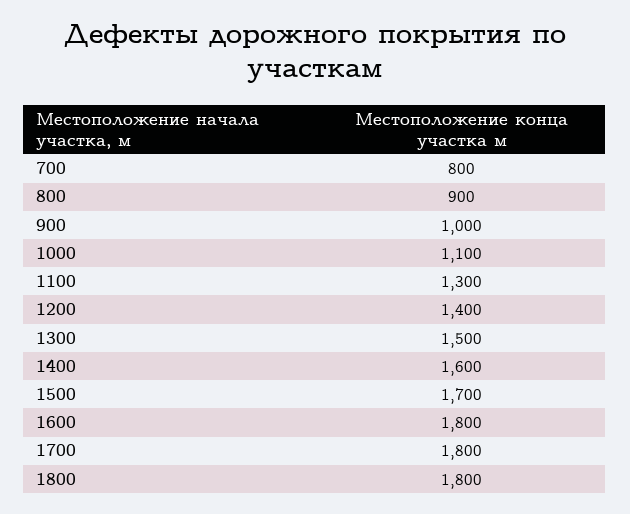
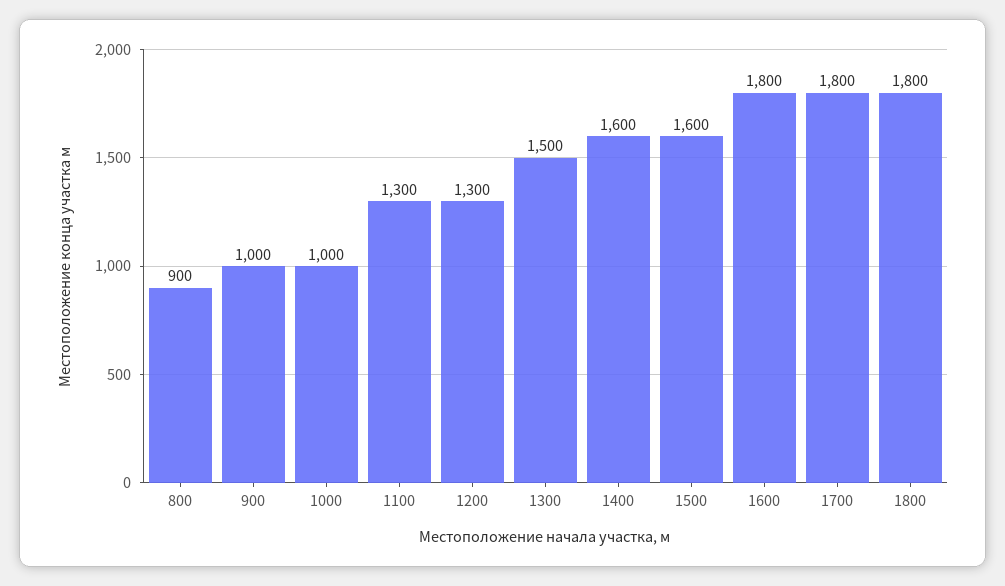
700: 800 -> none
1000: 1100 -> 1000
1200: 1400 -> 1300
1500: 1700 -> 1600

